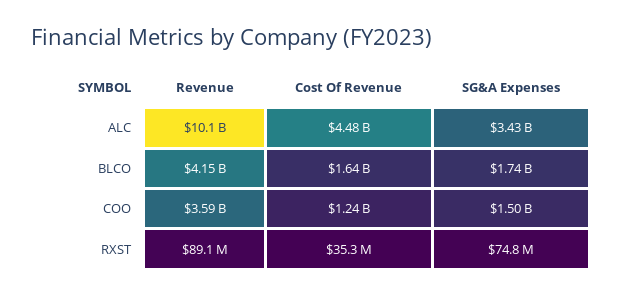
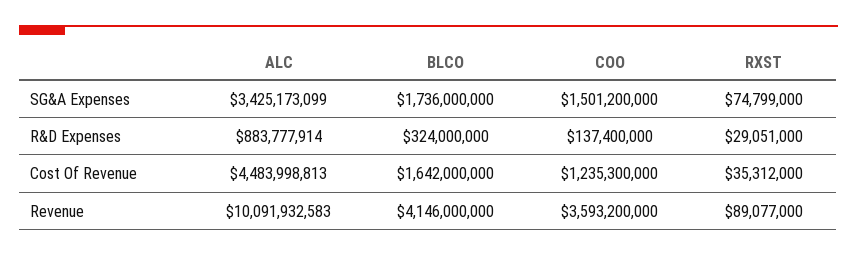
R&D Expenses, ALC: none -> 883777914
R&D Expenses, BLCO: none -> 324000000
R&D Expenses, COO: none -> 137400000
R&D Expenses, RXST: none -> 29051000

